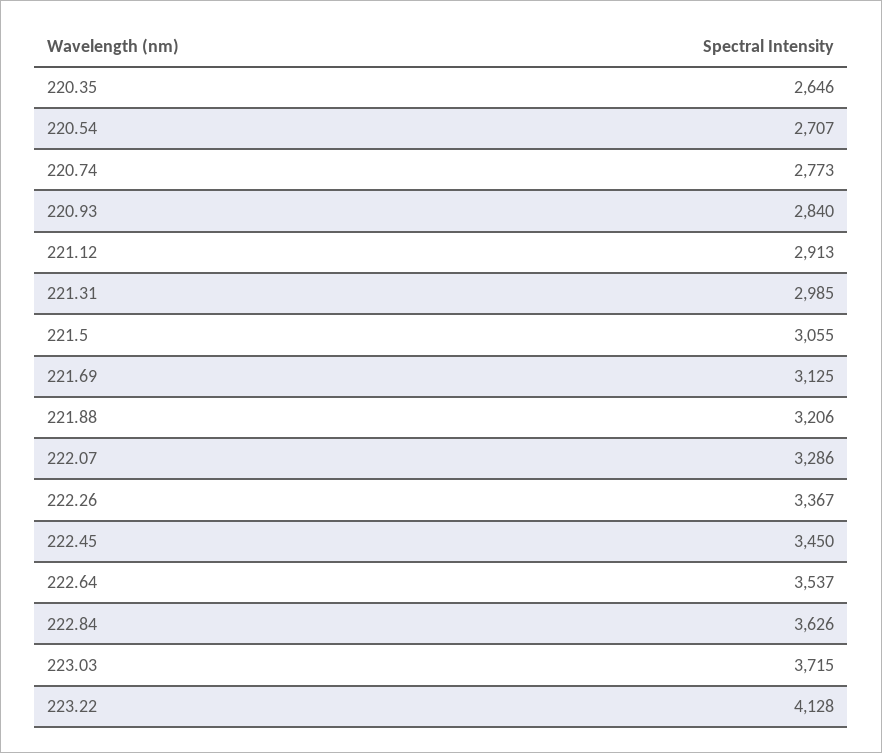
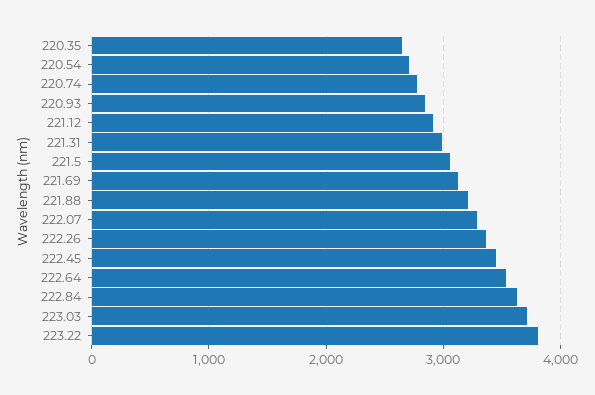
223.22: 4128 -> 3800

